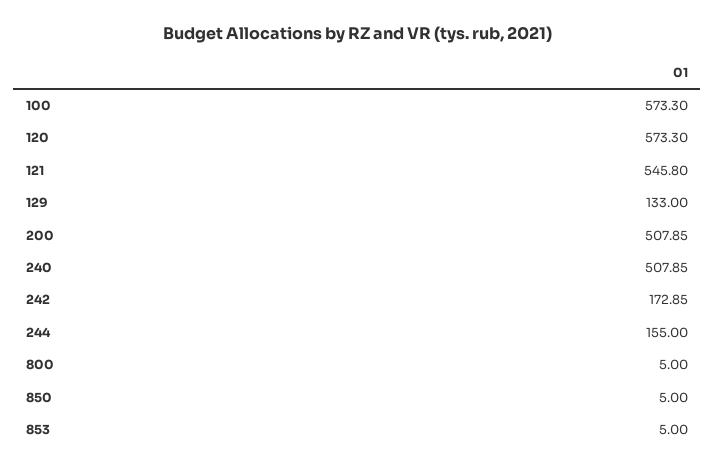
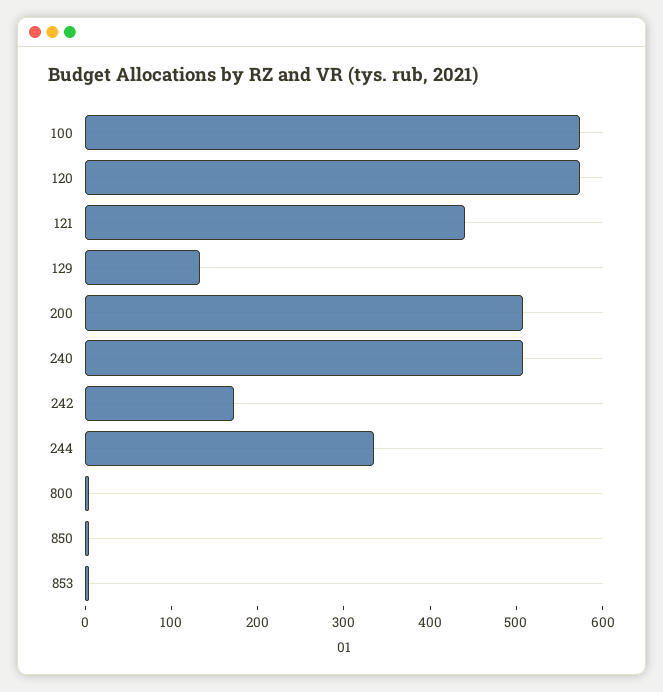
121: 545.8 -> 440
244: 155 -> 340

